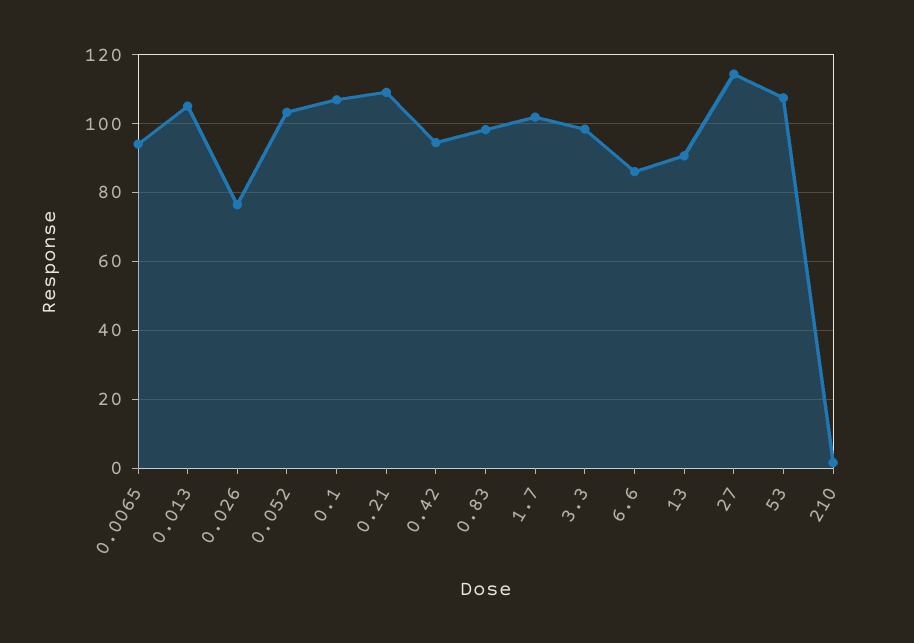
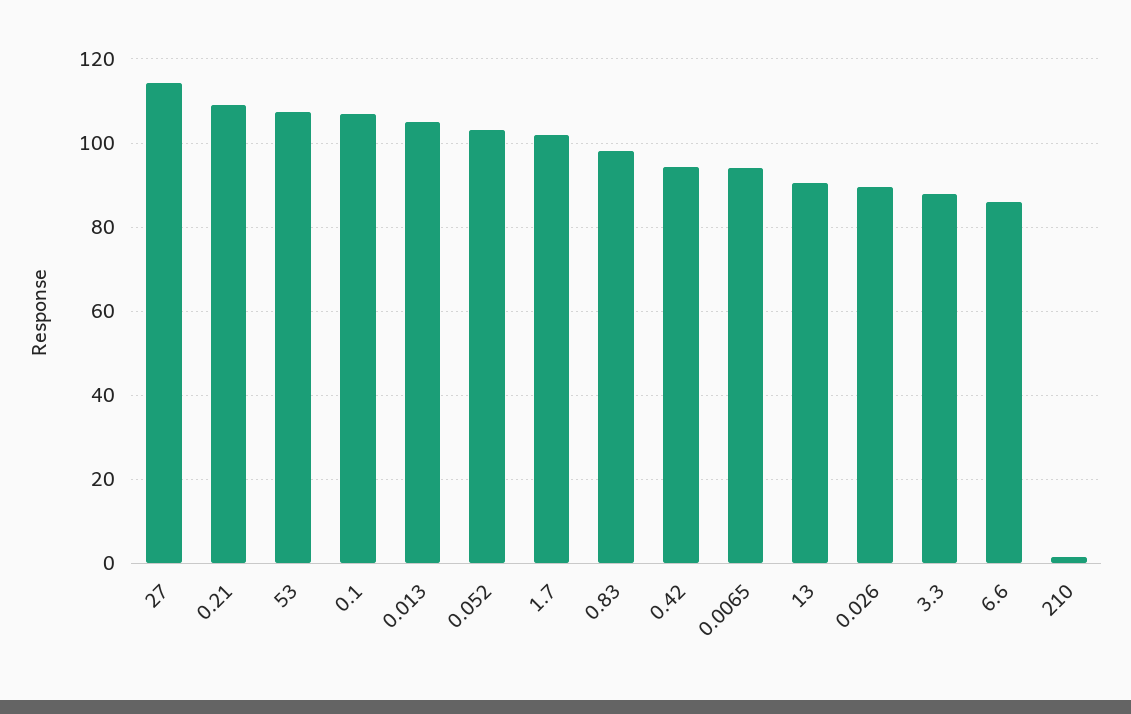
0.026: 76 -> 90
3.3: 98 -> 88

